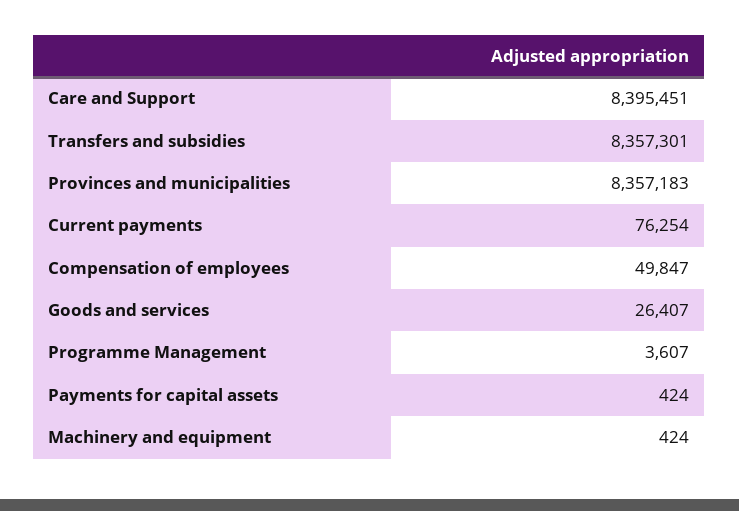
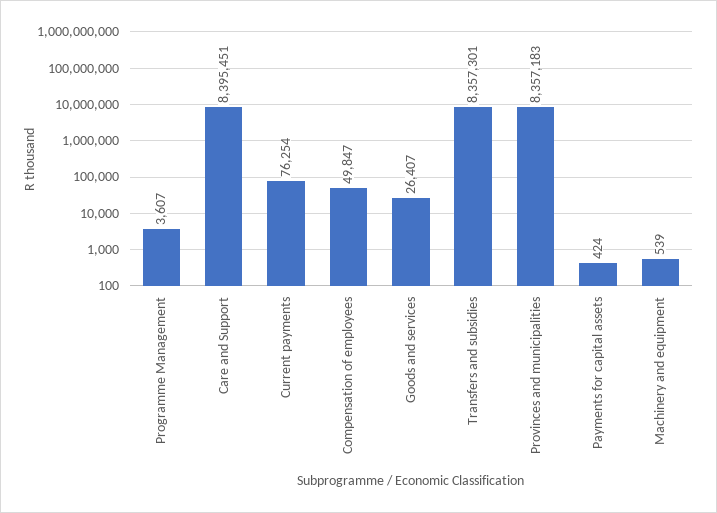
Machinery and equipment: 424 -> 539

